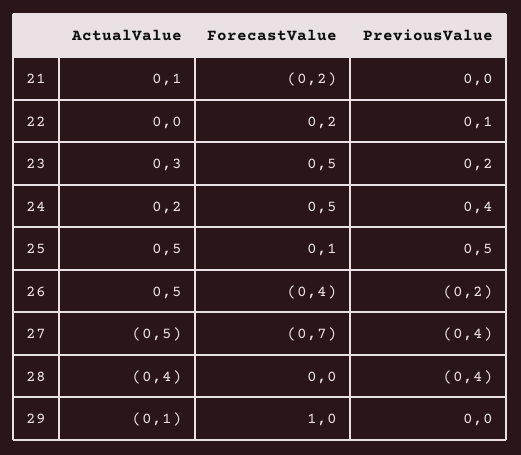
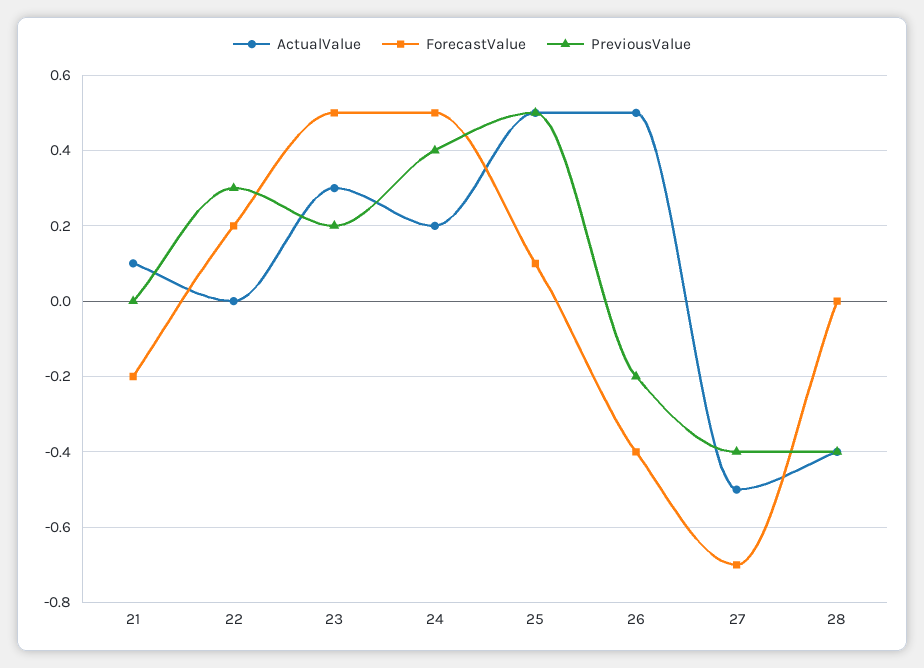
PreviousValue, 22: 0.1 -> 0.3
ActualValue, 29: -0.1 -> none
ForecastValue, 29: 1 -> none
PreviousValue, 29: 0 -> none

